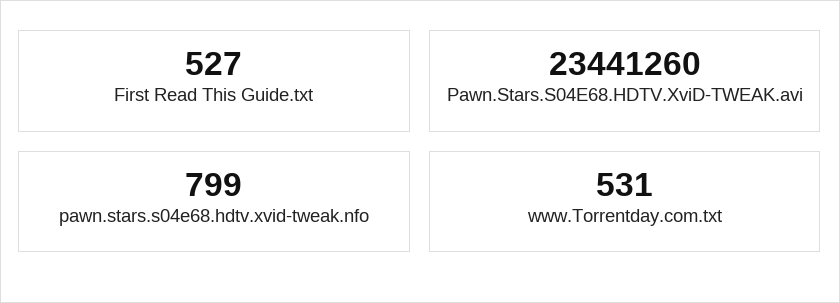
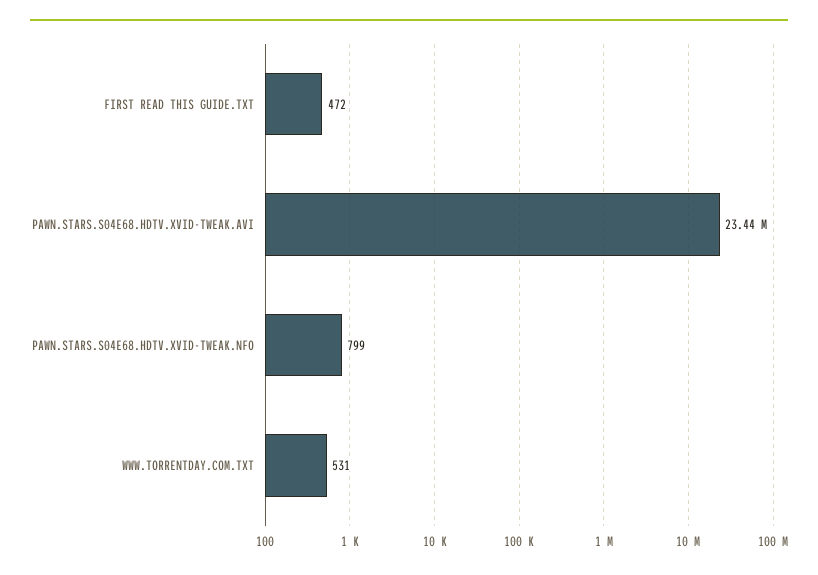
First Read This Guide.txt: 527 -> 472

